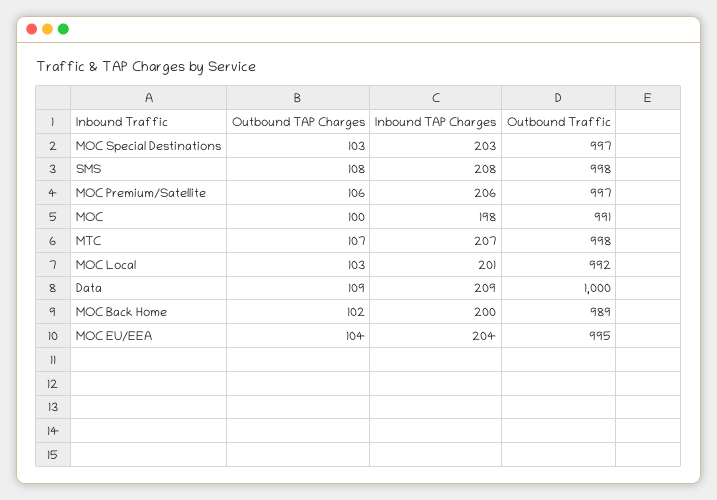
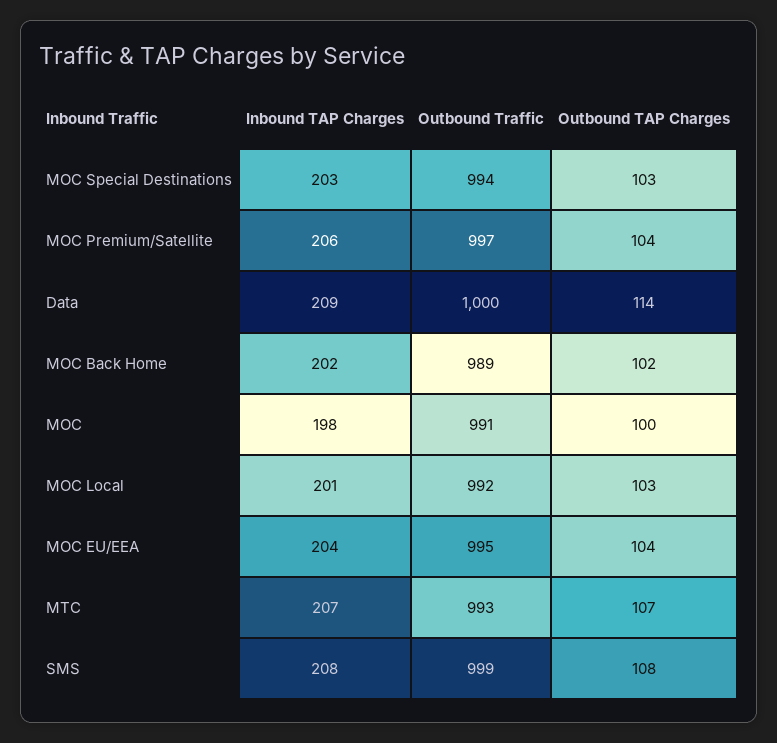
Outbound Traffic, MOC Special Destinations: 997 -> 994
Outbound Traffic, SMS: 998 -> 999
Outbound TAP Charges, MOC Premium/Satellite: 106 -> 104
Outbound Traffic, MTC: 998 -> 993
Outbound TAP Charges, Data: 109 -> 114
Inbound TAP Charges, MOC Back Home: 200 -> 202

